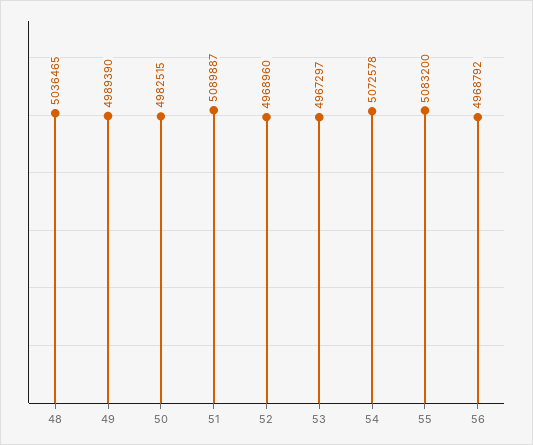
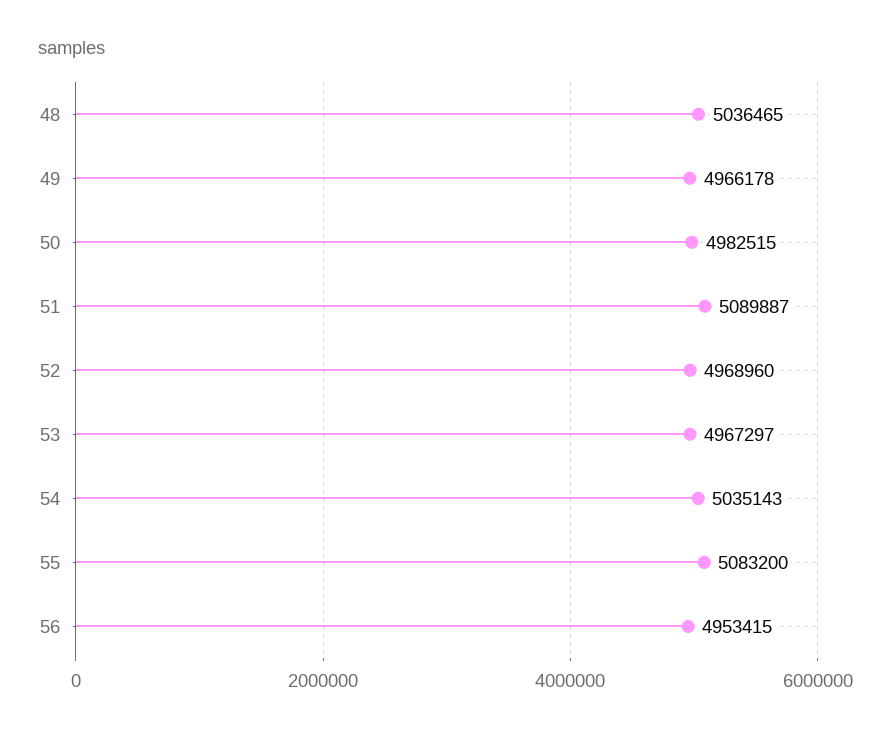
49: 4989390 -> 4966178
54: 5072578 -> 5035143
56: 4968792 -> 4953415

